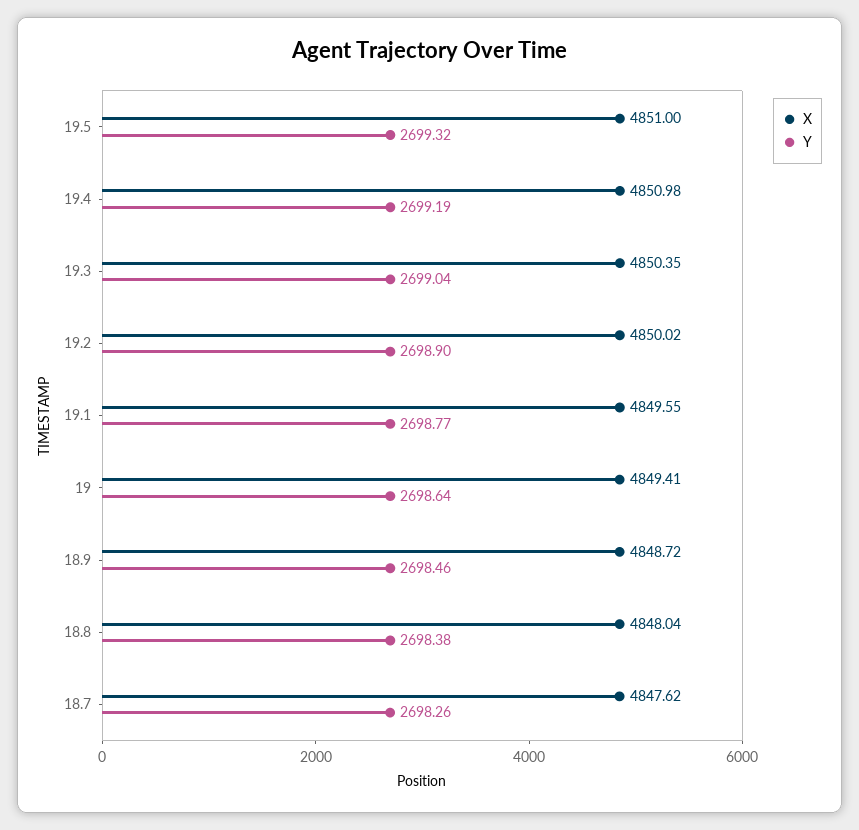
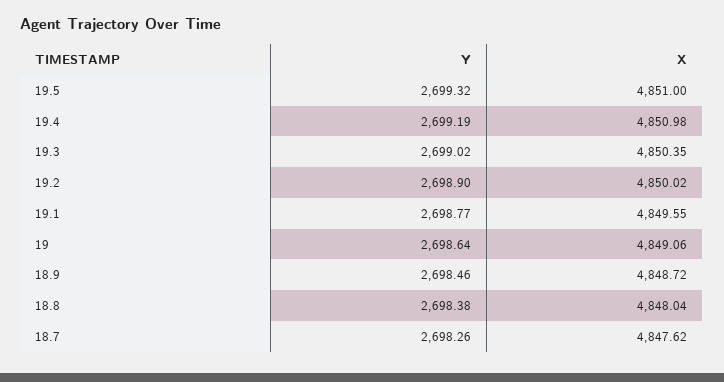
Y, 19.3: 2699.04 -> 2699.02
X, 19: 4849.41 -> 4849.06

